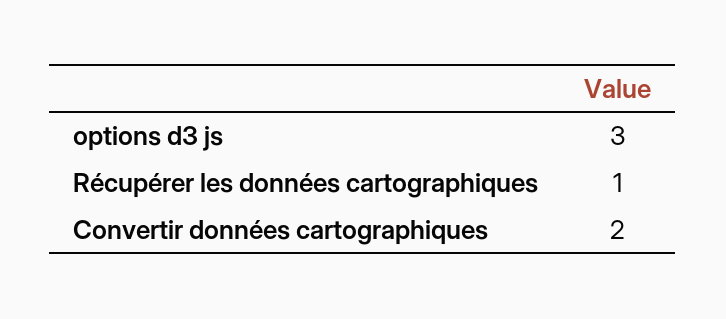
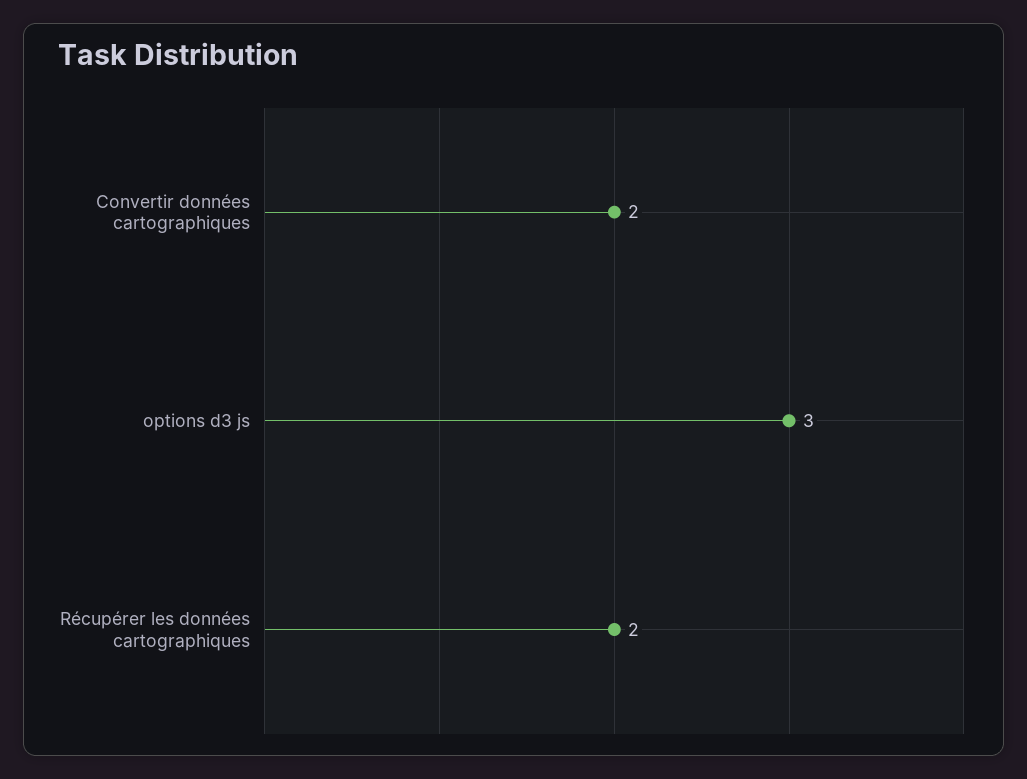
Récupérer les données cartographiques: 1 -> 2

